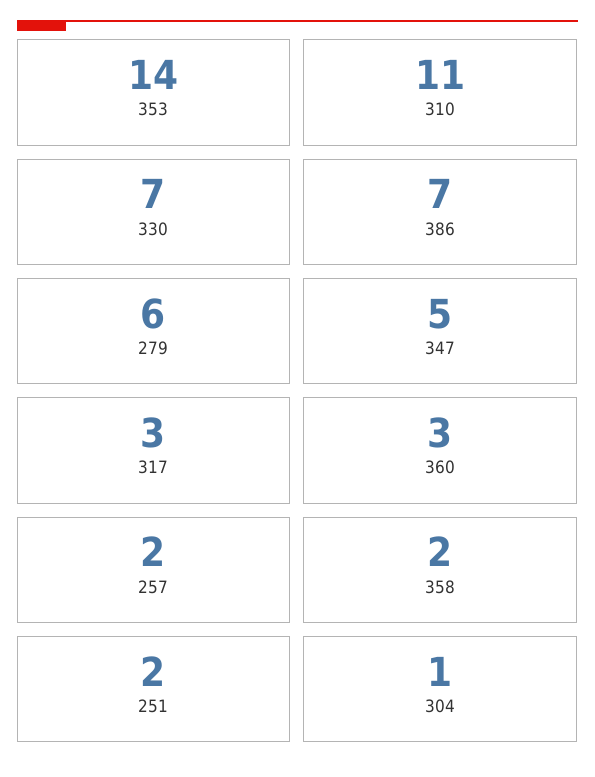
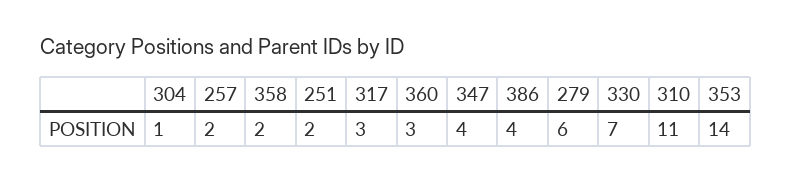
386: 7 -> 4
347: 5 -> 4

